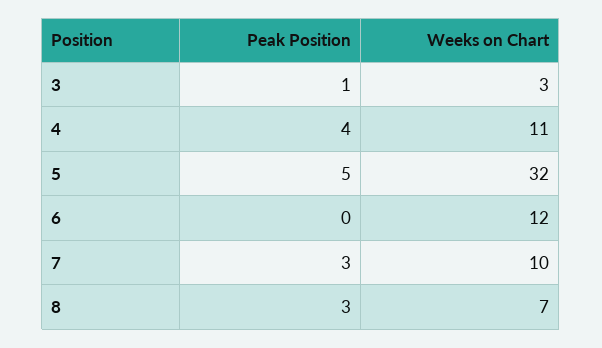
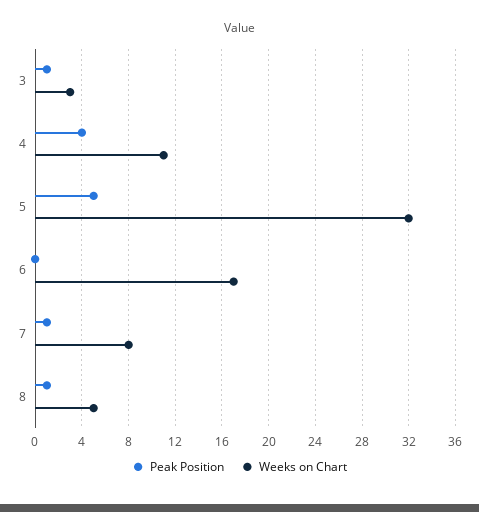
Weeks on Chart, 6: 12 -> 17
Peak Position, 7: 3 -> 1
Weeks on Chart, 7: 10 -> 8
Peak Position, 8: 3 -> 1
Weeks on Chart, 8: 7 -> 5

